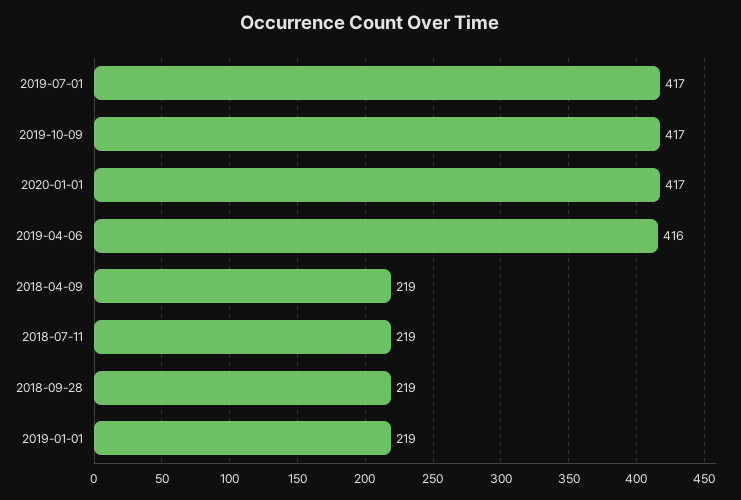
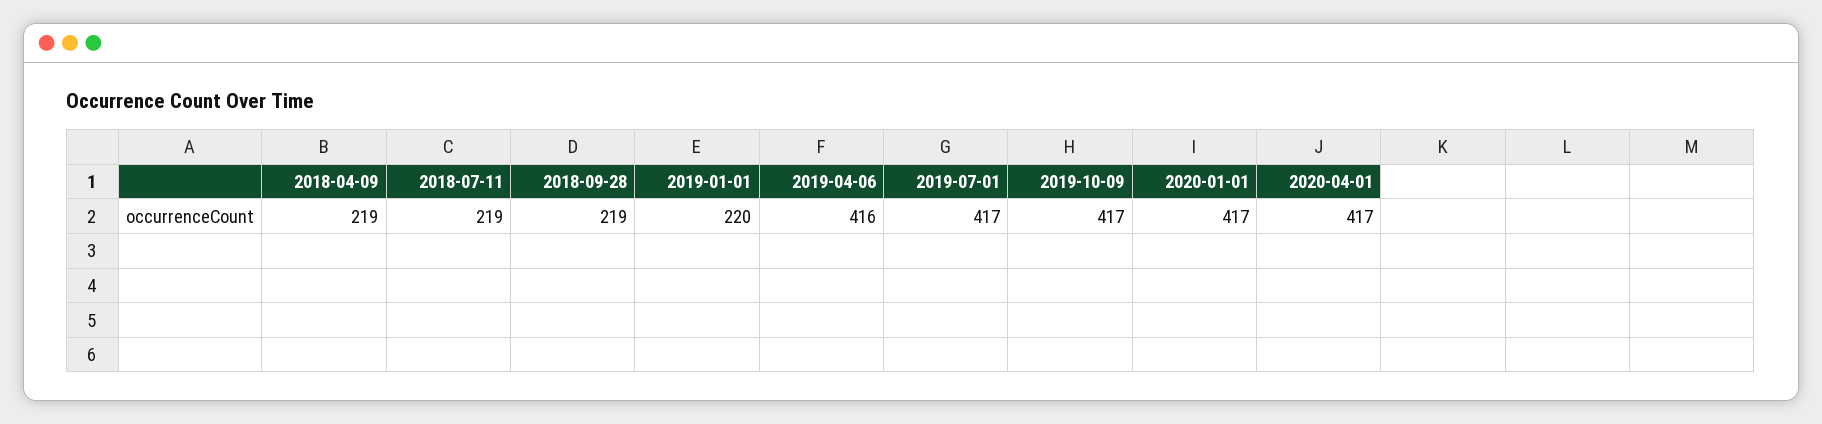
2019-01-01: 219 -> 220
2020-04-01: none -> 417

